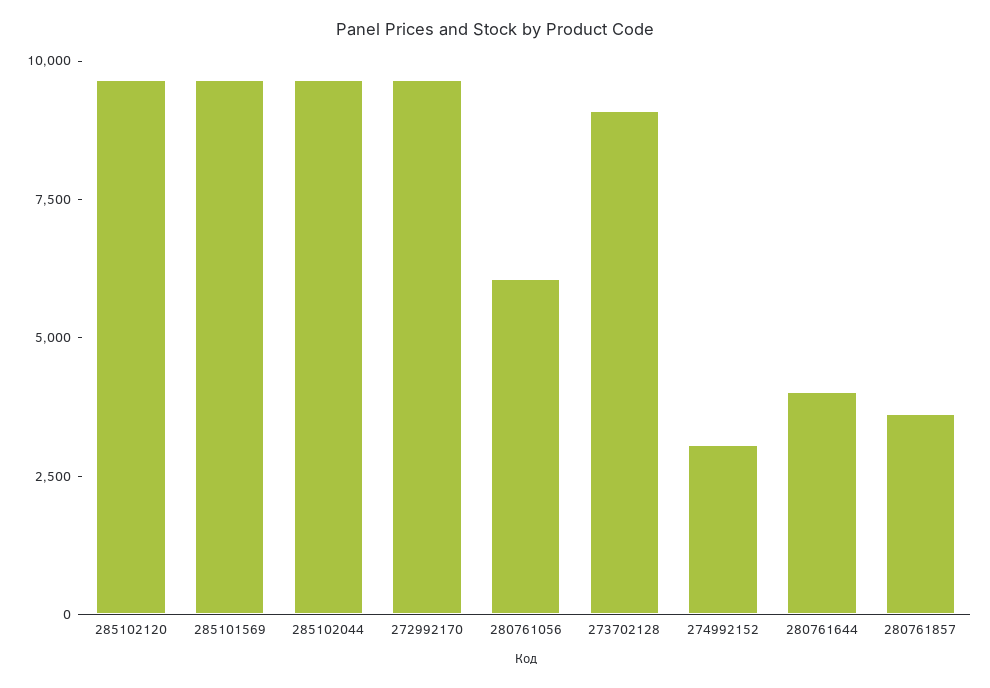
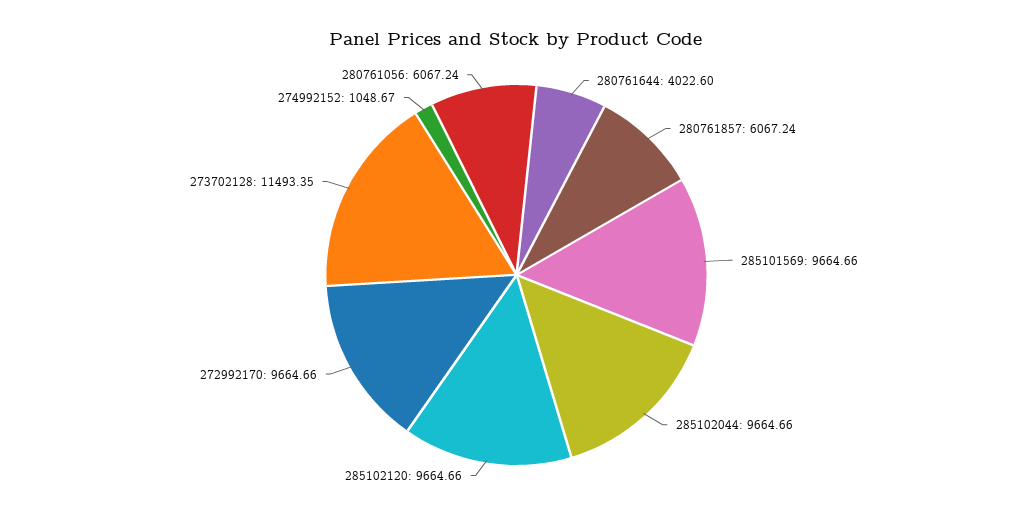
273702128: 9000 -> 11493.35
274992152: 3000 -> 1048.67
280761857: 3500 -> 6067.24

